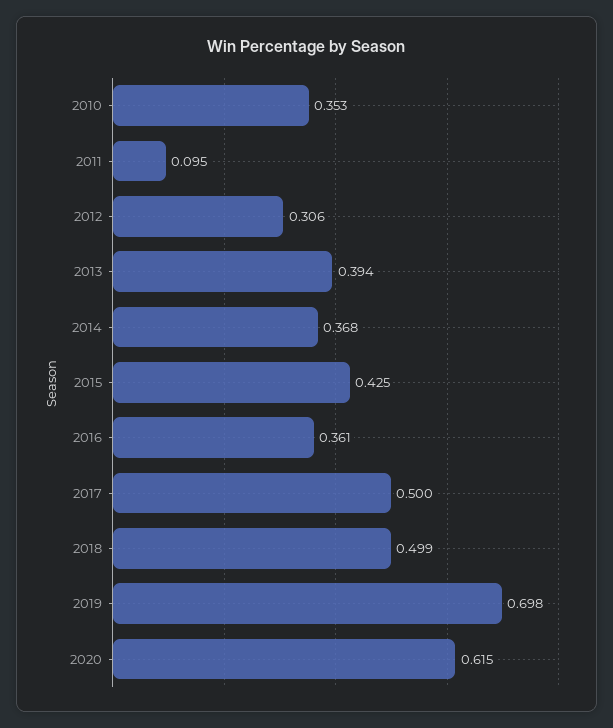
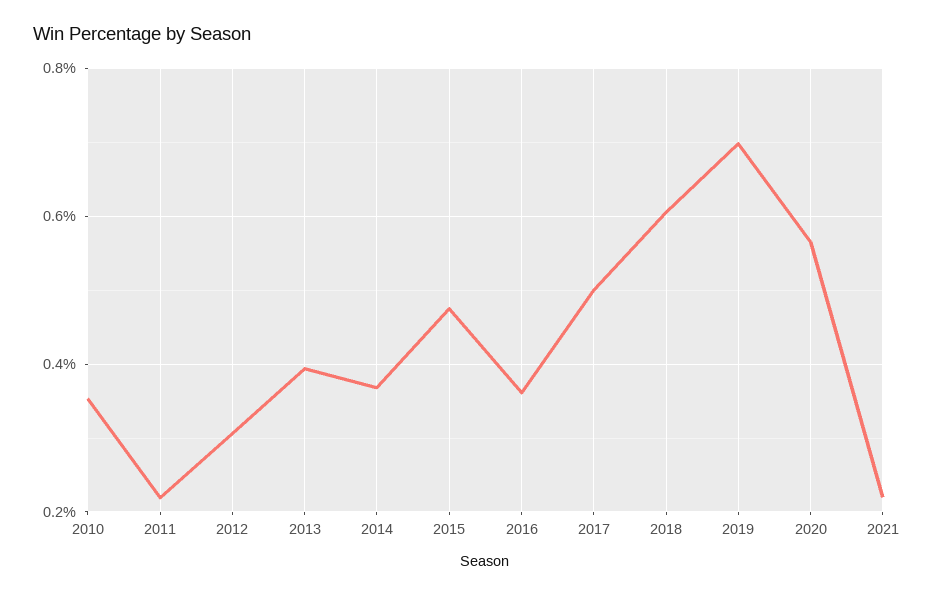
2011: 0.095 -> 0.22
2015: 0.425 -> 0.48
2018: 0.499 -> 0.6
2020: 0.615 -> 0.56
2021: none -> 0.22

